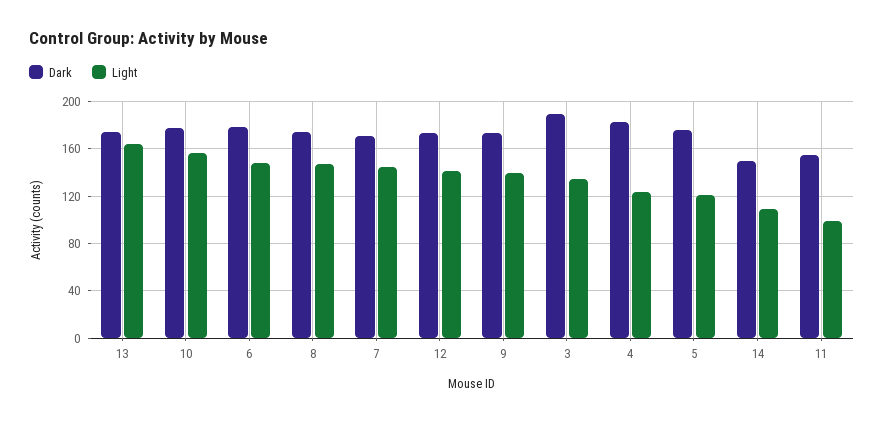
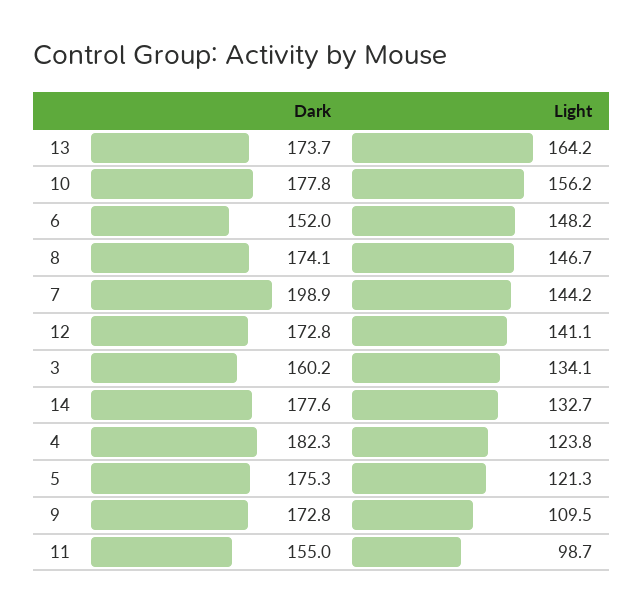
Dark, 6: 180 -> 152
Dark, 7: 170 -> 198.9
Light, 9: 140 -> 109.5
Dark, 3: 190 -> 160.2
Dark, 14: 150 -> 177.6
Light, 14: 110 -> 132.7

